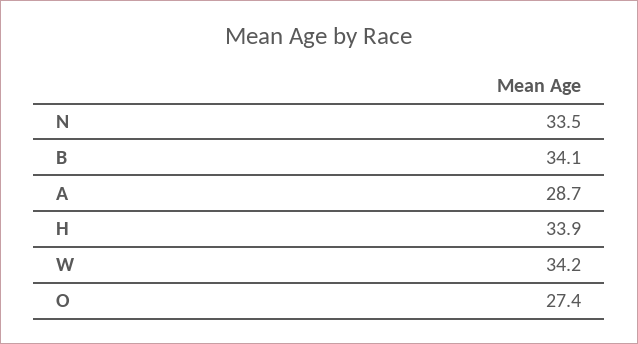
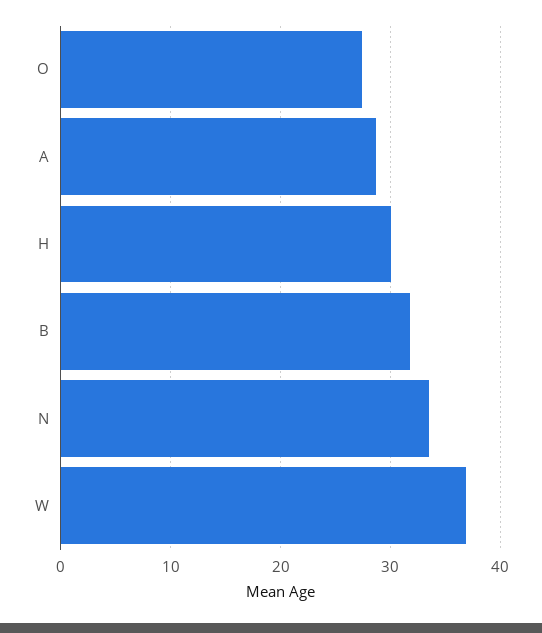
B: 34.1 -> 32
H: 33.9 -> 30
W: 34.2 -> 37

